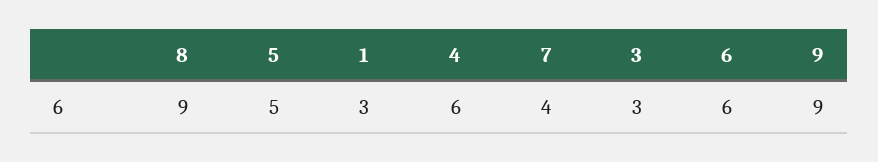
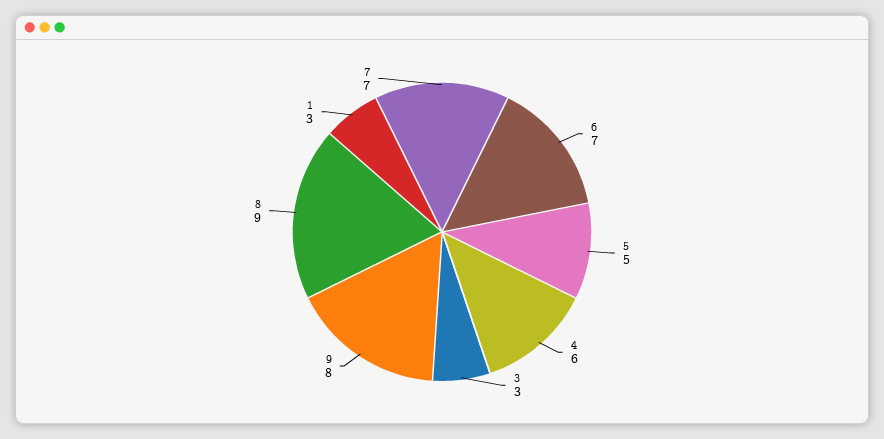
7: 4 -> 7
6: 6 -> 7
9: 9 -> 8

